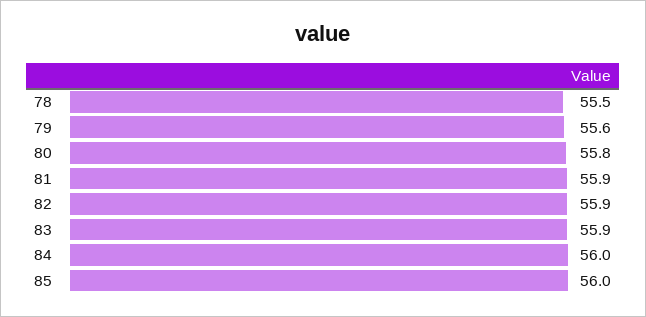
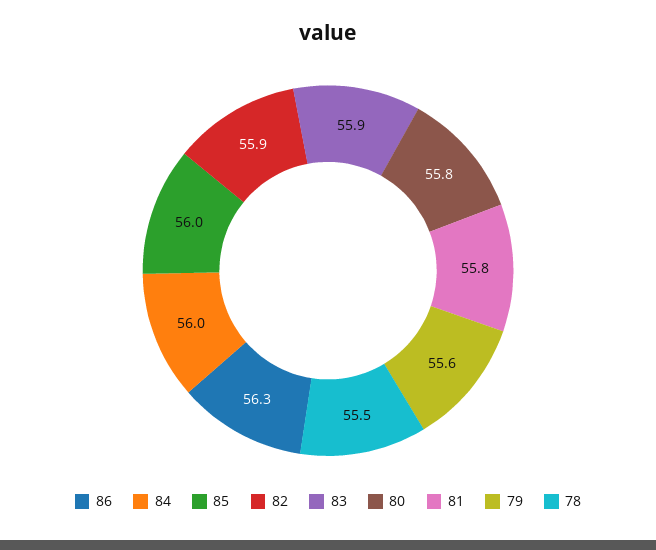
81: 55.9 -> 55.8
86: none -> 56.3

